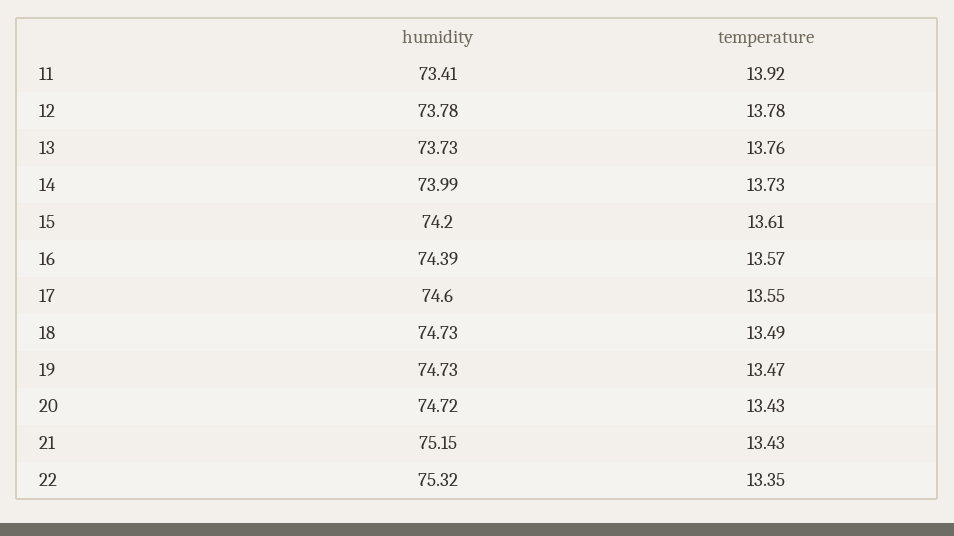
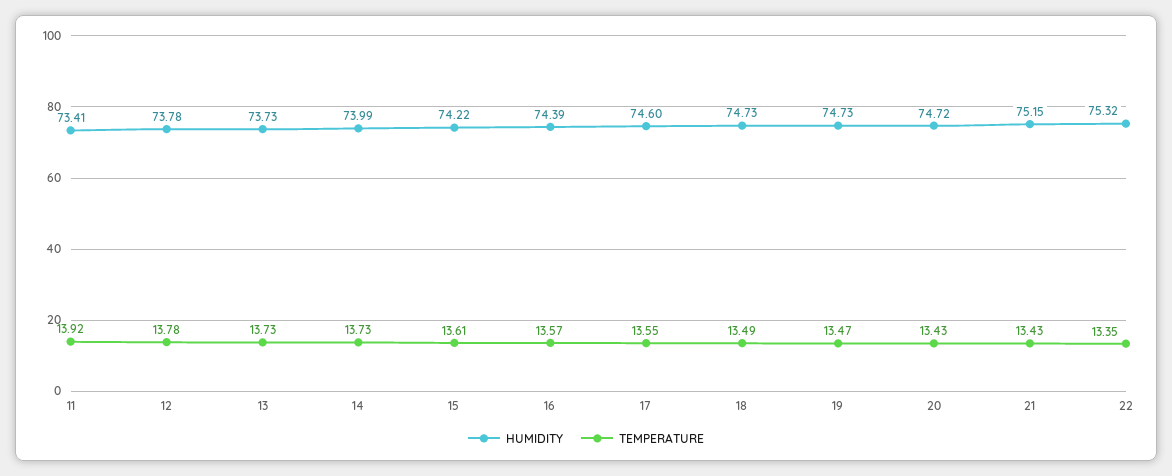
temperature, 13: 13.76 -> 13.73
humidity, 15: 74.2 -> 74.22

